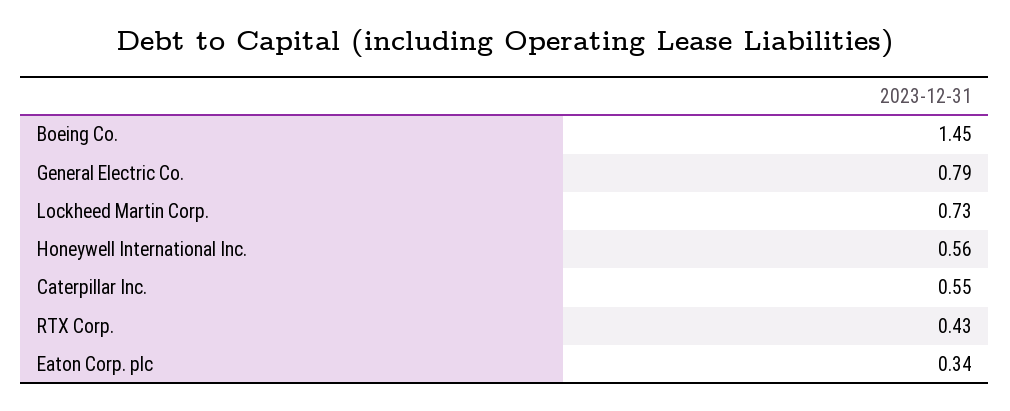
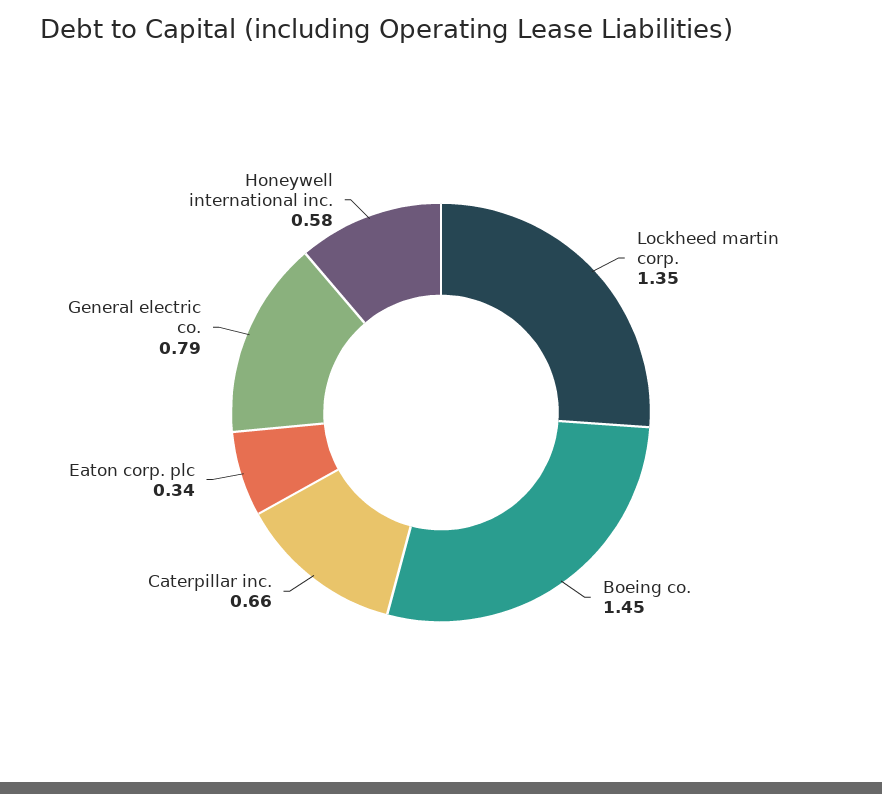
Lockheed Martin Corp.: 0.73 -> 1.35
Honeywell International Inc.: 0.56 -> 0.58
Caterpillar Inc.: 0.55 -> 0.66
RTX Corp.: 0.43 -> none

